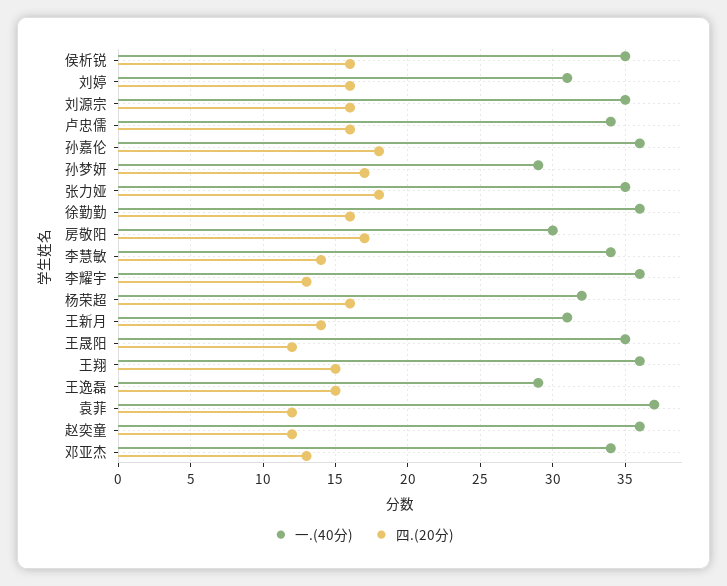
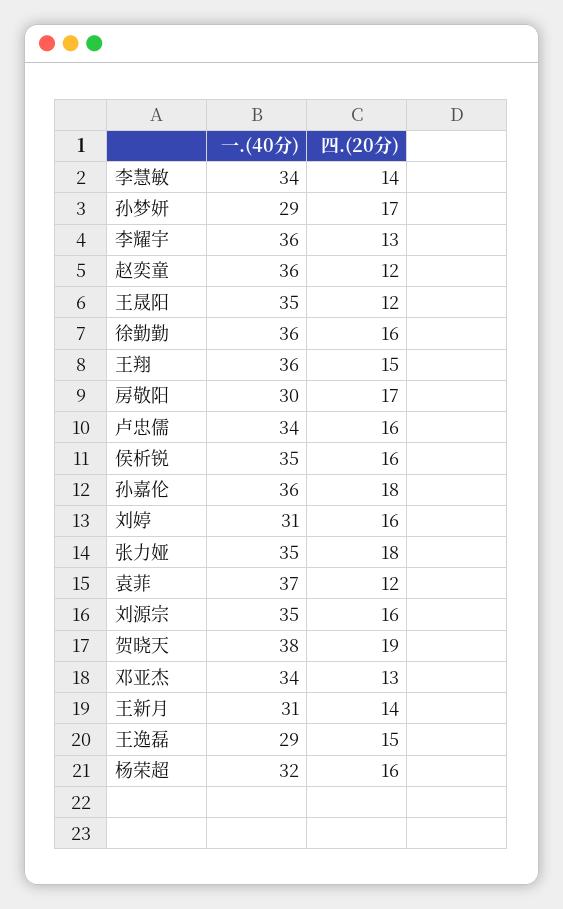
一.(40分), 贺晓天: none -> 38
四.(20分), 贺晓天: none -> 19

